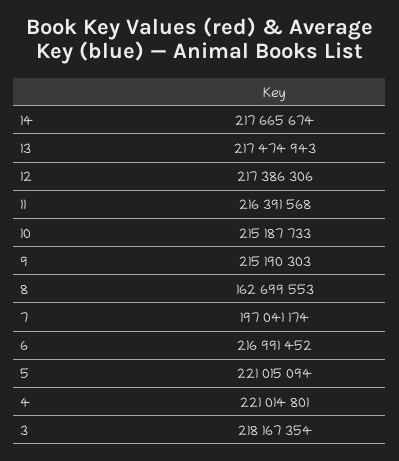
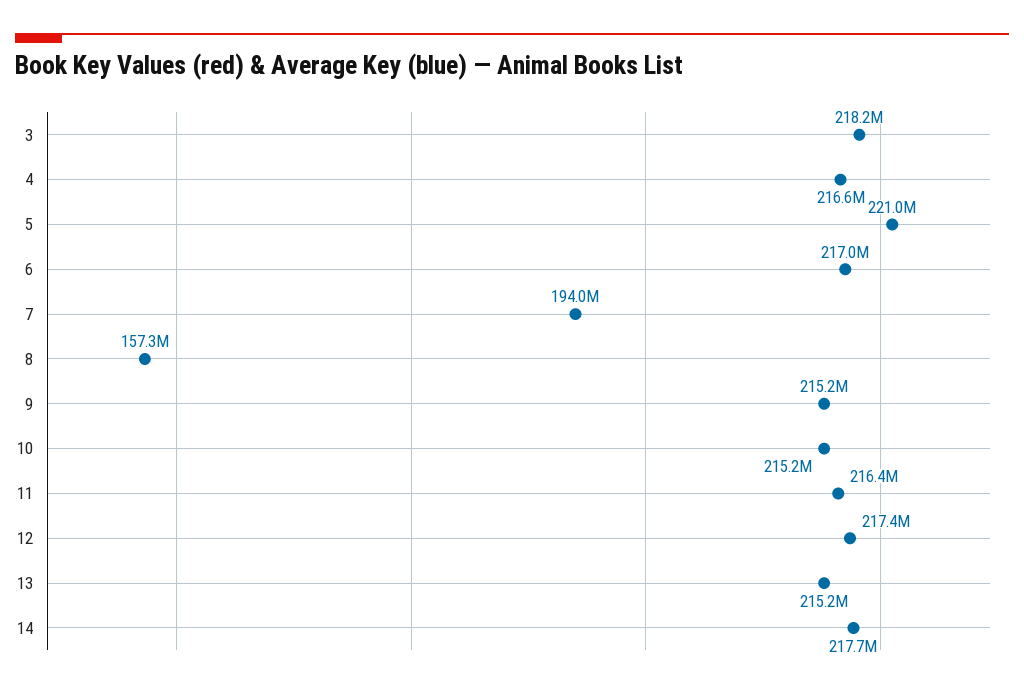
13: 217474943 -> 215200000
8: 162699553 -> 157300000
7: 197041174 -> 194000000
4: 221014801 -> 216600000

